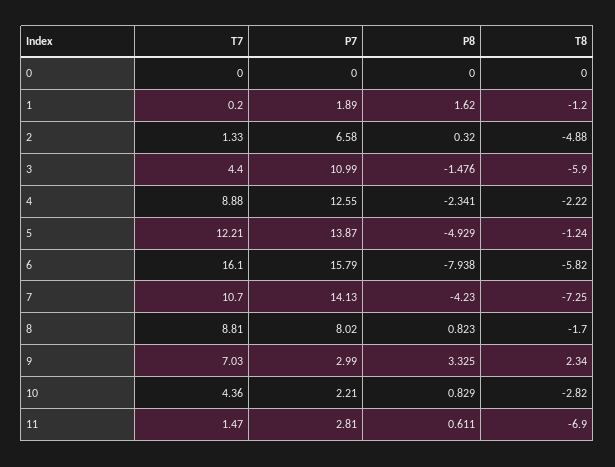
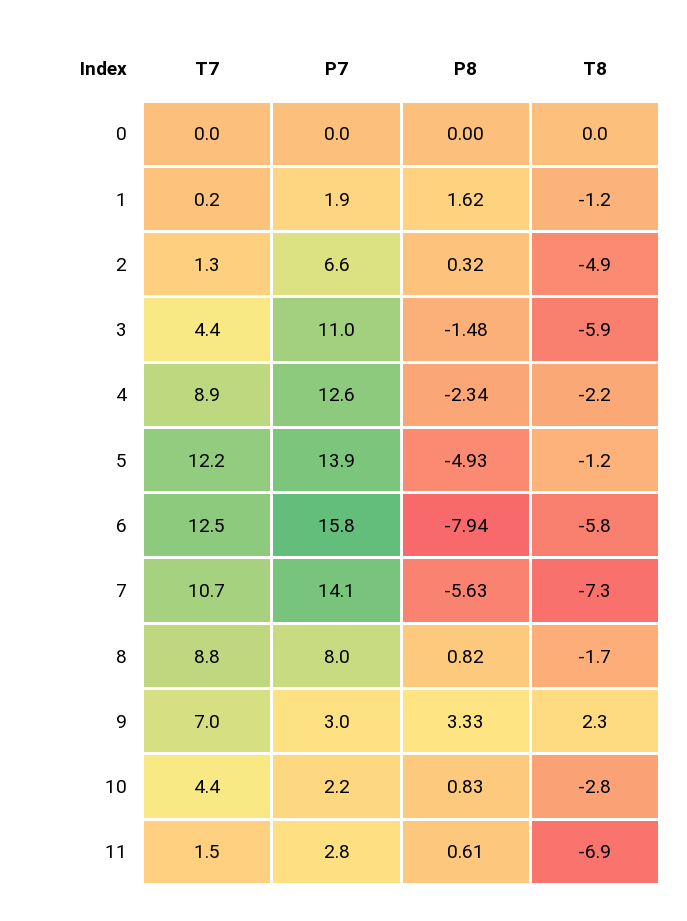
T7, 6: 16.1 -> 12.5
P8, 7: -4.23 -> -5.63

